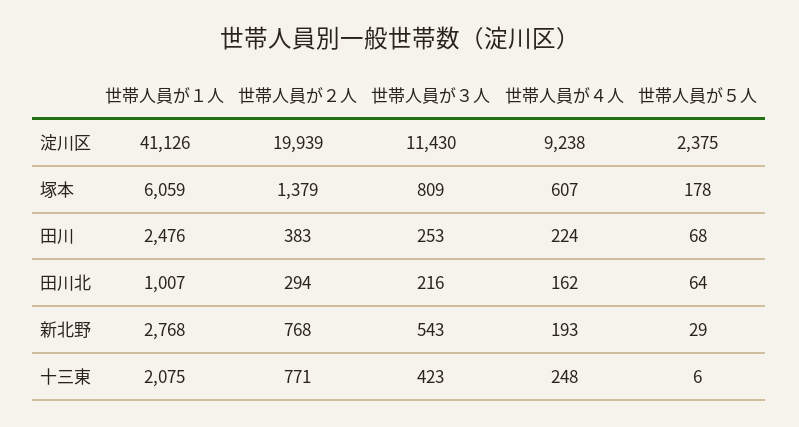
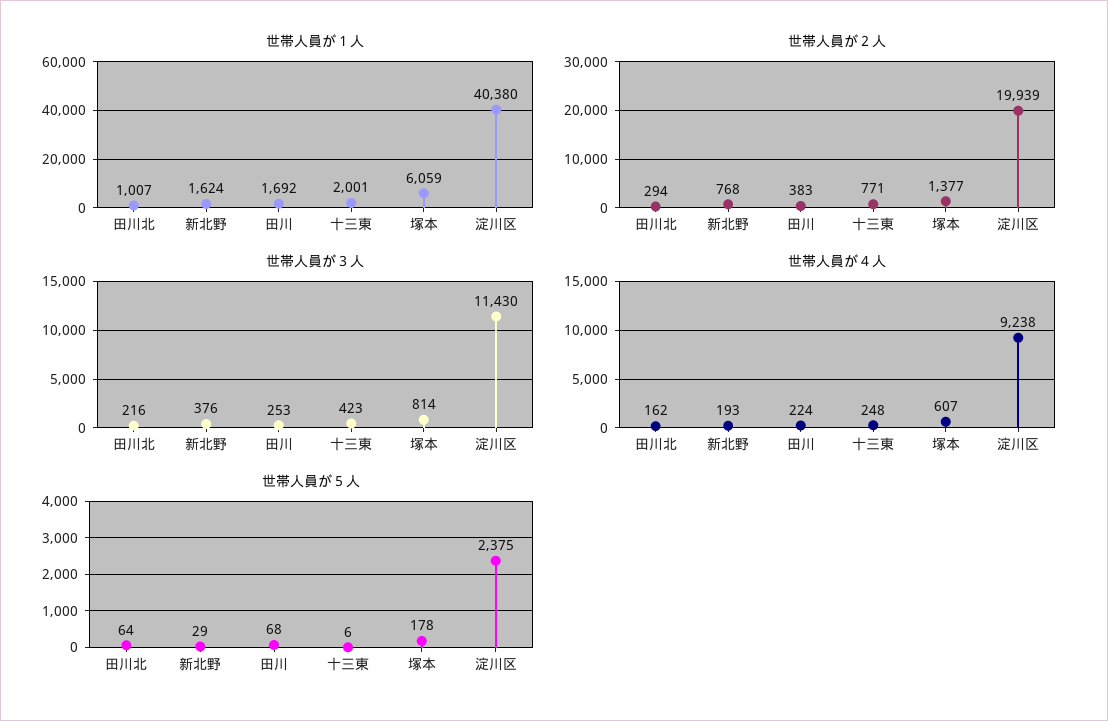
世帯人員が１人, 淀川区: 41126 -> 40380
世帯人員が２人, 塚本: 1379 -> 1377
世帯人員が３人, 塚本: 809 -> 814
世帯人員が１人, 田川: 2476 -> 1692
世帯人員が１人, 新北野: 2768 -> 1624
世帯人員が３人, 新北野: 543 -> 376
世帯人員が１人, 十三東: 2075 -> 2001

